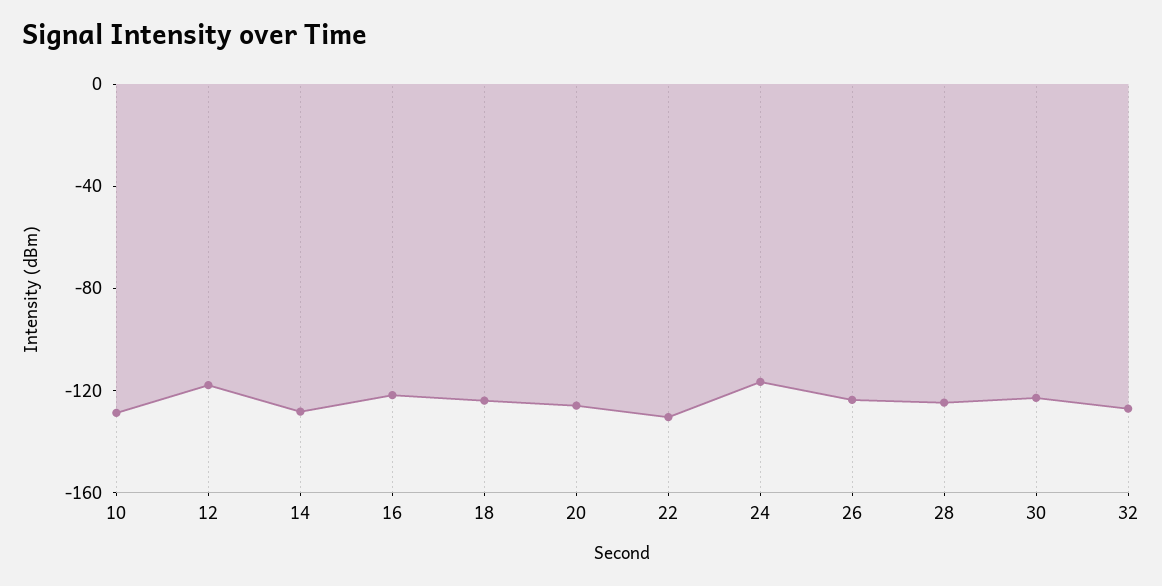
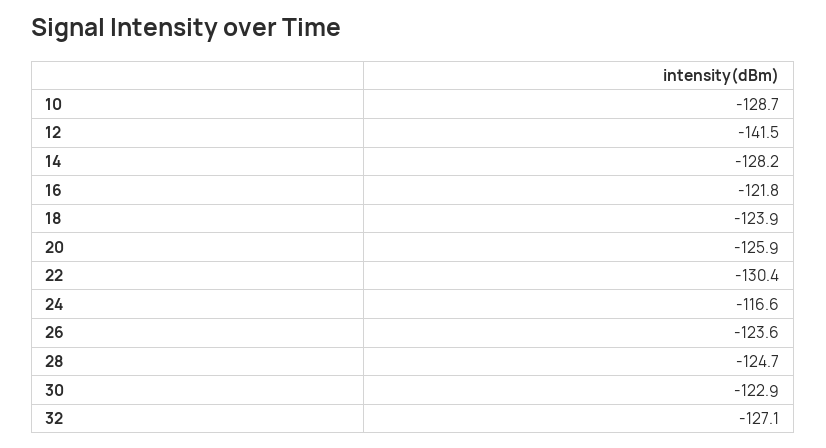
12: -120 -> -141.5

